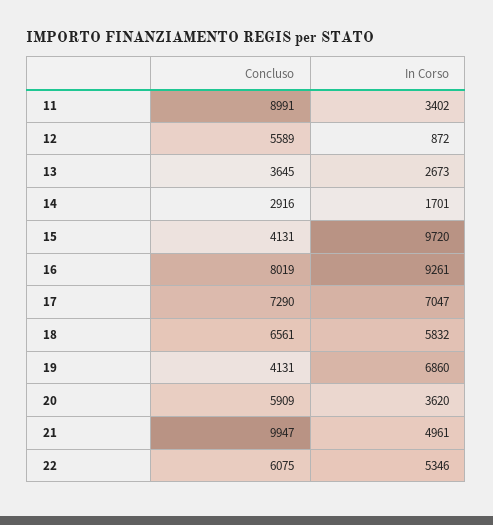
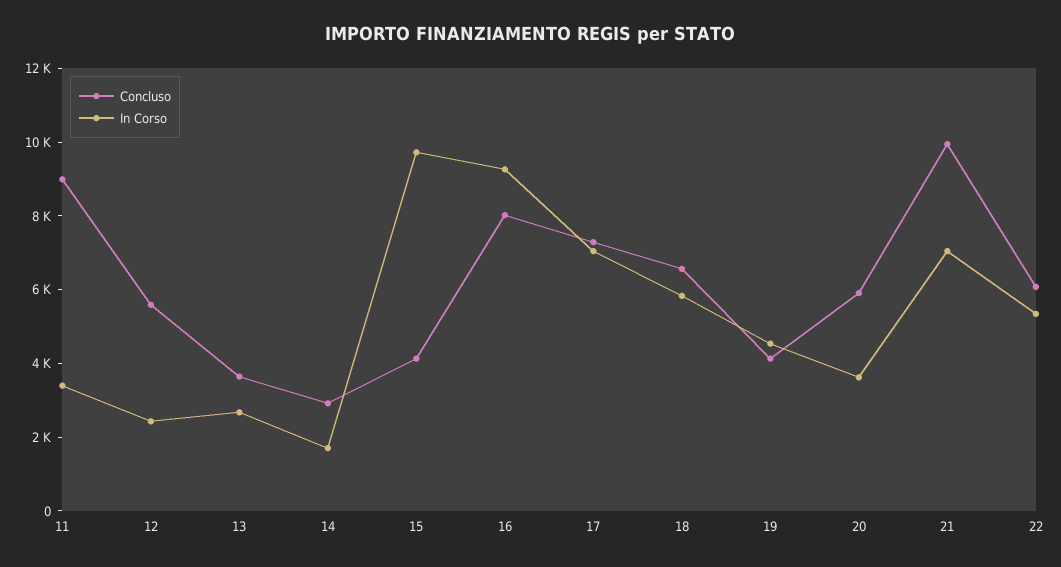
In Corso, 12: 872 -> 2500
In Corso, 19: 6860 -> 4500
In Corso, 21: 4961 -> 7000

